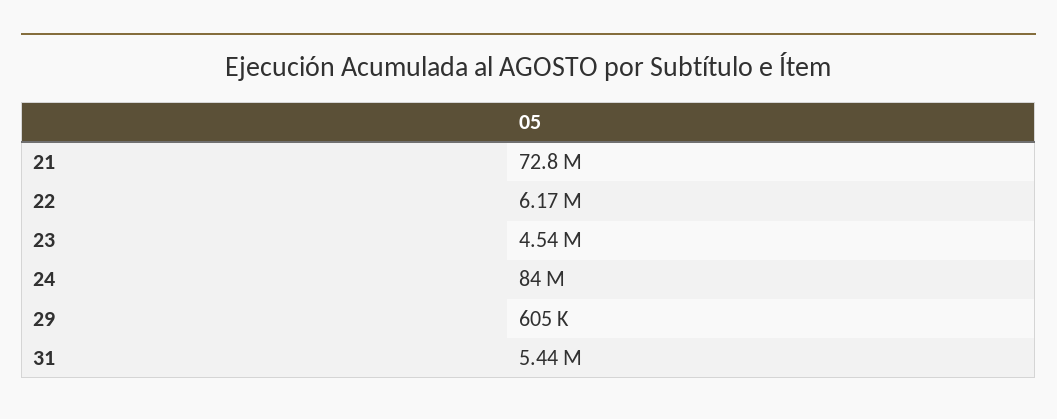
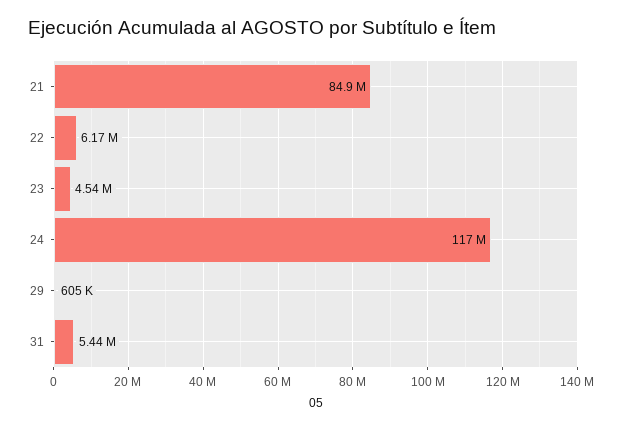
21: 72800000 -> 84900000
24: 84000000 -> 117000000

